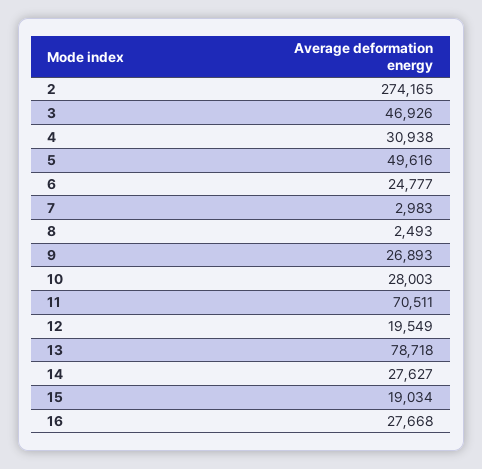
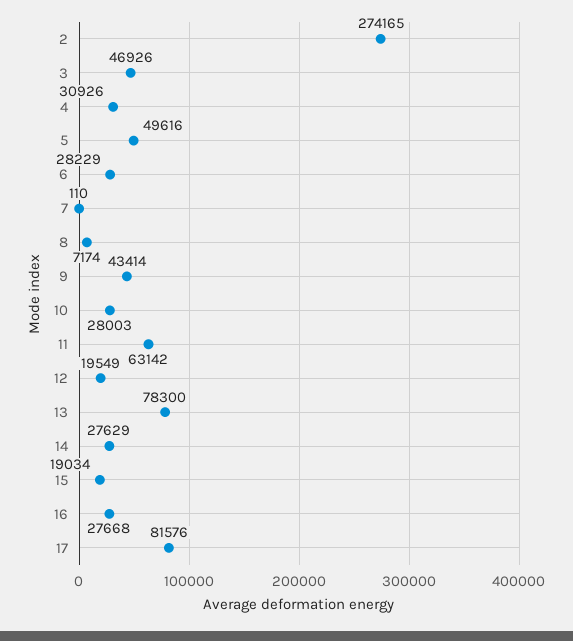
4: 30938 -> 30926
6: 24777 -> 28229
7: 2983 -> 110
8: 2493 -> 7174
9: 26893 -> 43414
11: 70511 -> 63142
13: 78718 -> 78300
14: 27627 -> 27629
17: none -> 81576

